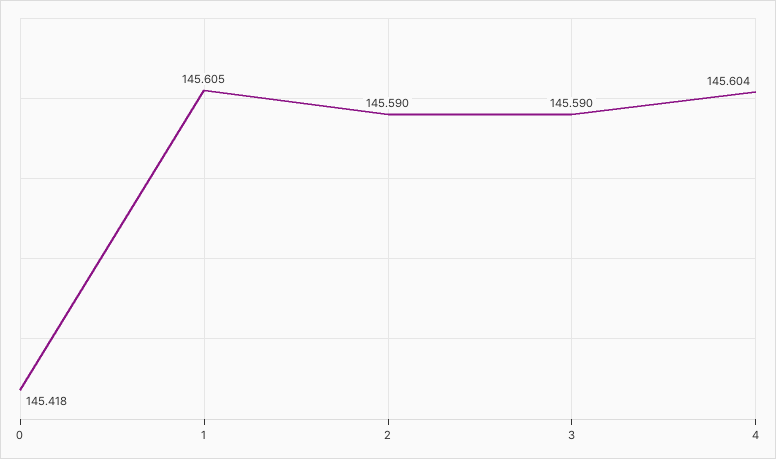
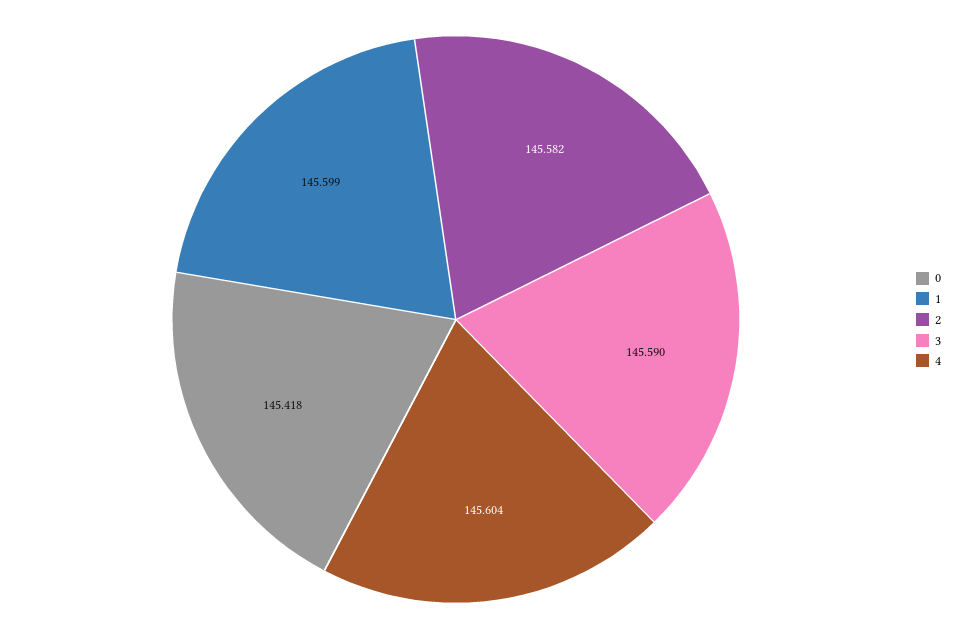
1: 145.605 -> 145.599
2: 145.59 -> 145.582

